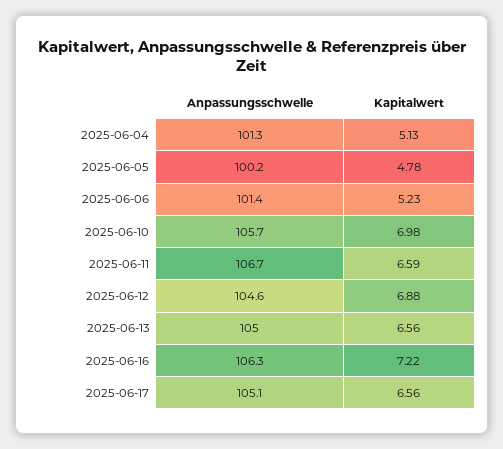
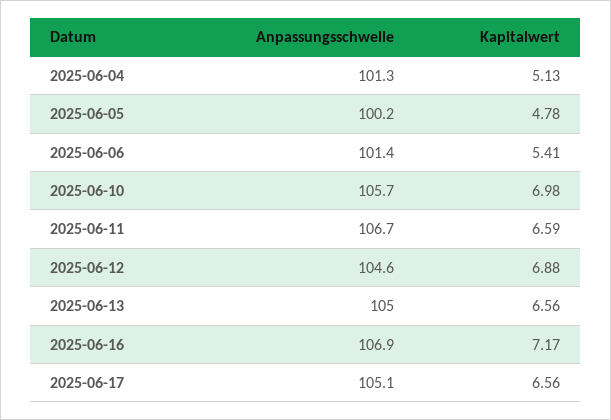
Kapitalwert, 2025-06-06: 5.23 -> 5.41
Anpassungsschwelle, 2025-06-16: 106.3 -> 106.9
Kapitalwert, 2025-06-16: 7.22 -> 7.17

